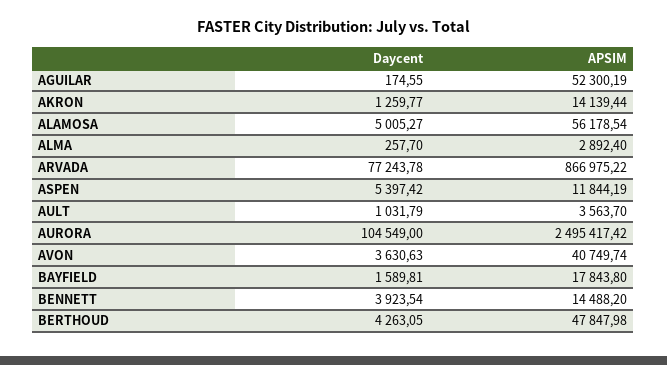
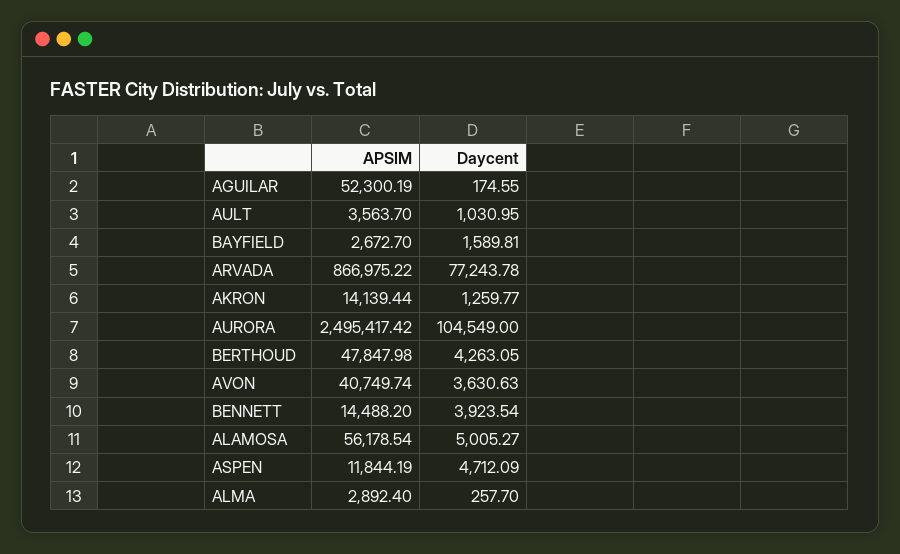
Daycent, ASPEN: 5397.42 -> 4712.09
Daycent, AULT: 1031.79 -> 1030.95
APSIM, BAYFIELD: 17843.8 -> 2672.7

